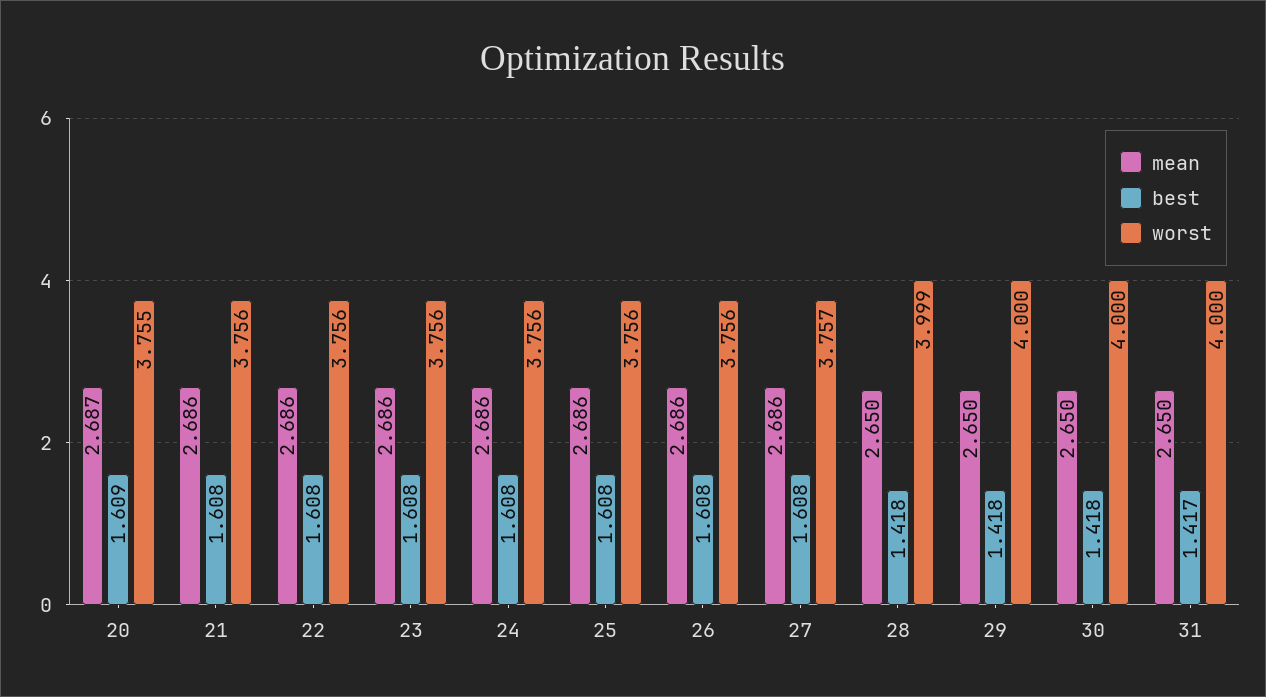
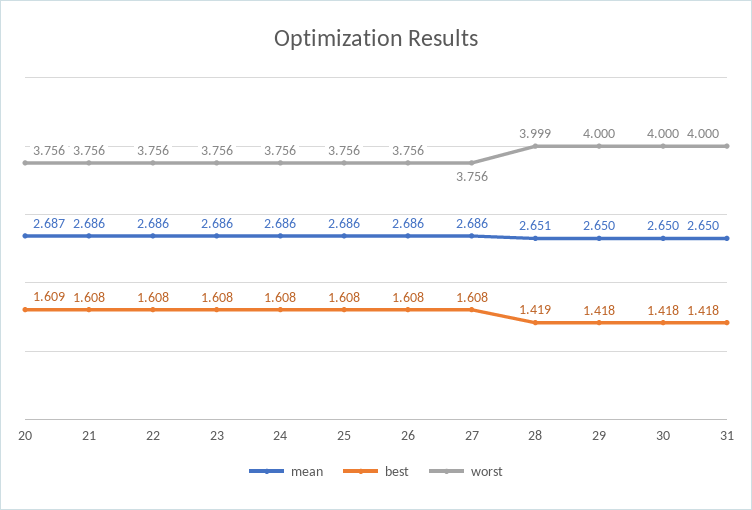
worst, 20: 3.755 -> 3.756
worst, 27: 3.757 -> 3.756
mean, 28: 2.65 -> 2.651
best, 28: 1.418 -> 1.419
best, 31: 1.417 -> 1.418

